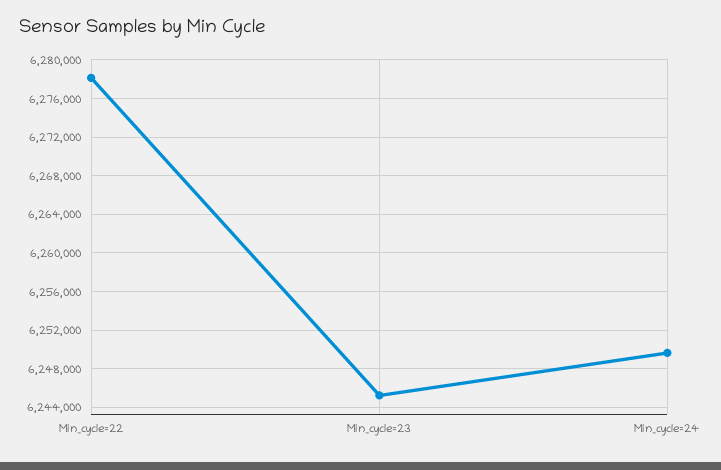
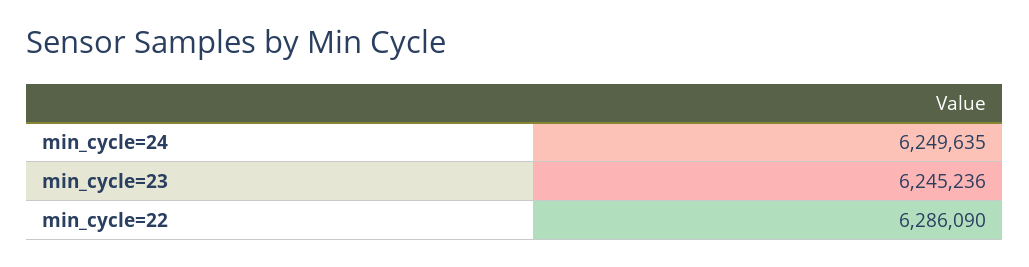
Min_cycle=22: 6278000 -> 6286090

